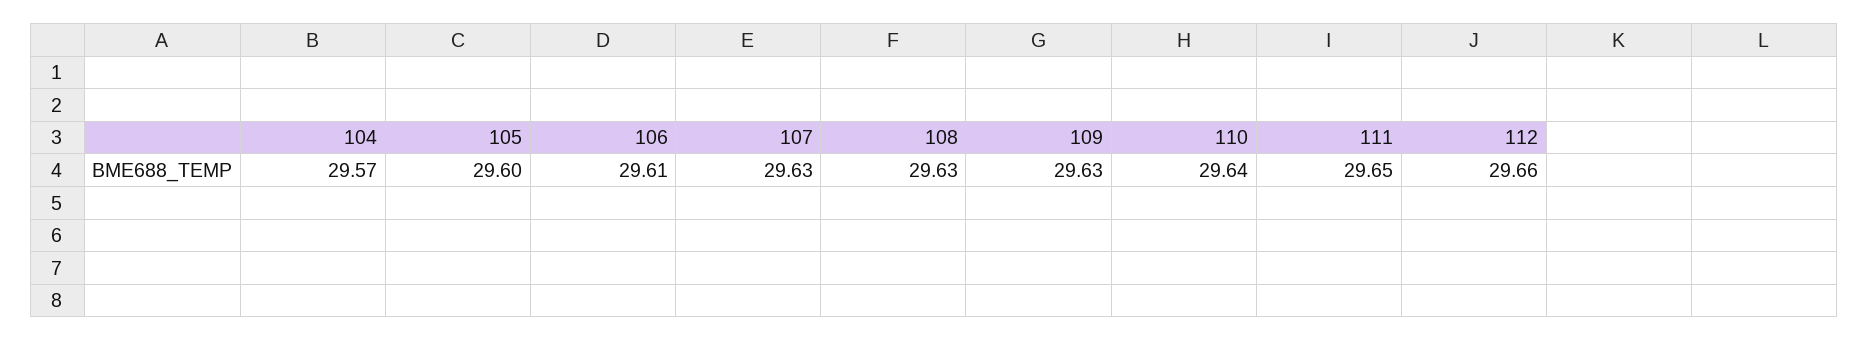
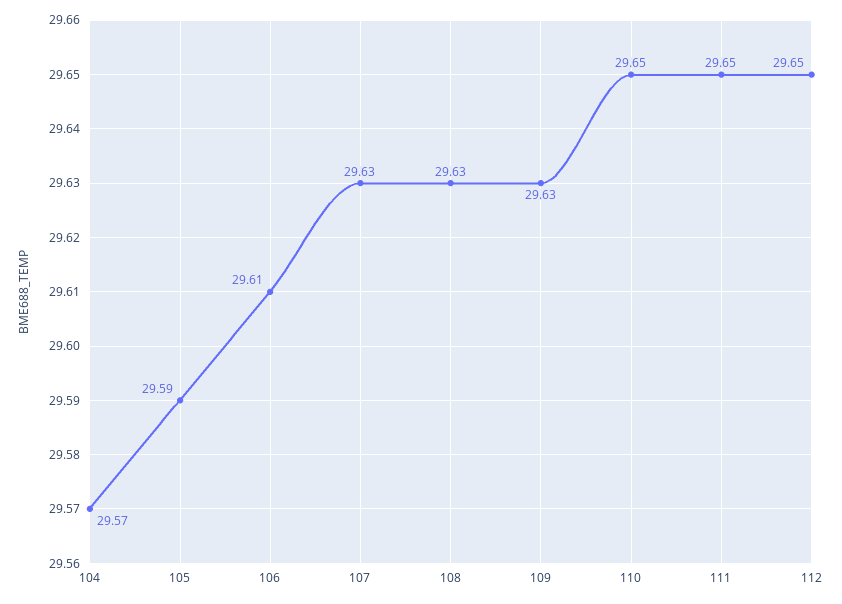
105: 29.6 -> 29.59
110: 29.64 -> 29.65
112: 29.66 -> 29.65

